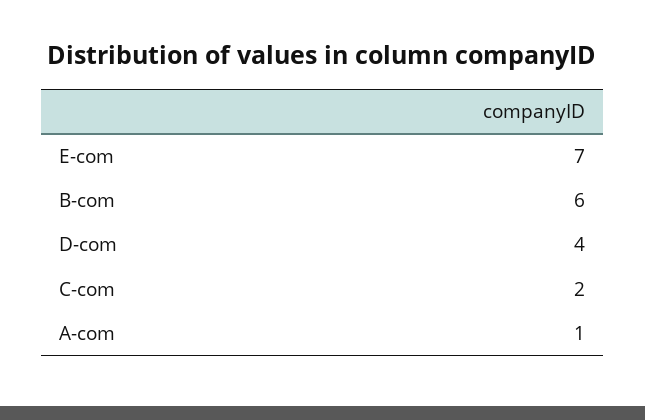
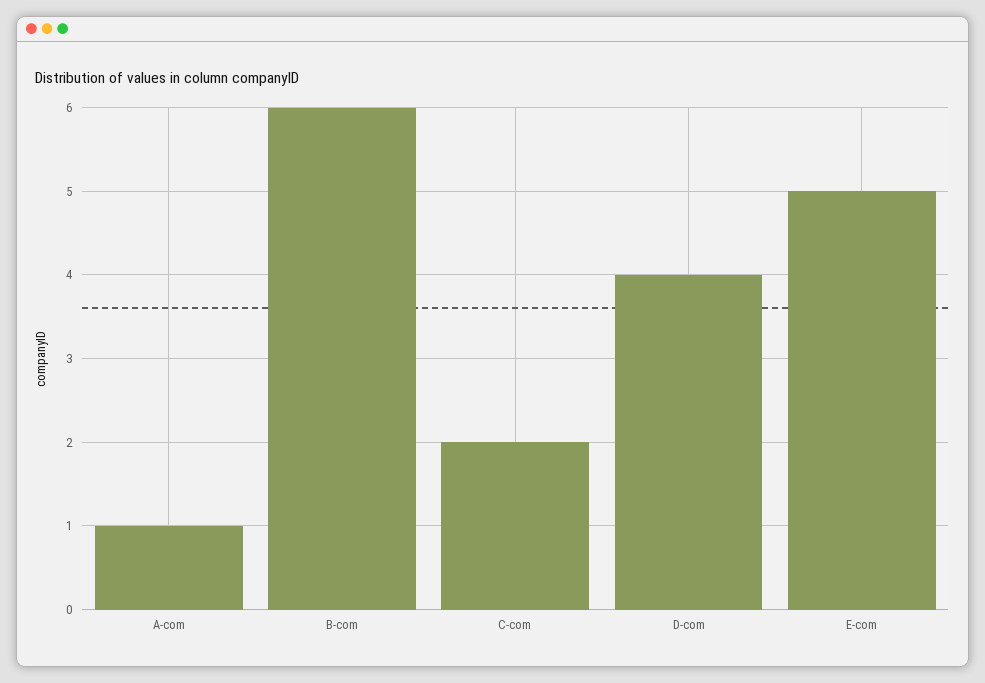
E-com: 7 -> 5

